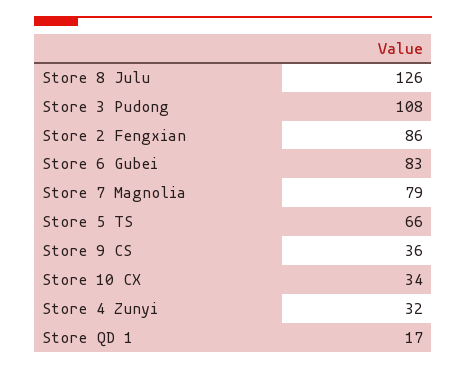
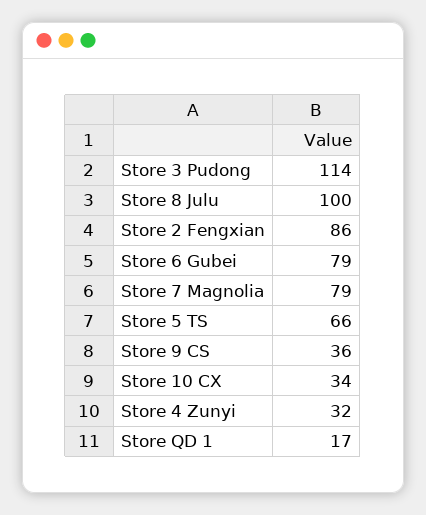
Store 8 Julu: 126 -> 100
Store 3 Pudong: 108 -> 114
Store 6 Gubei: 83 -> 79

